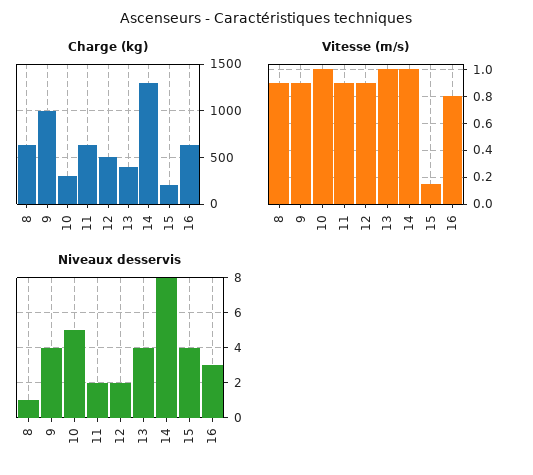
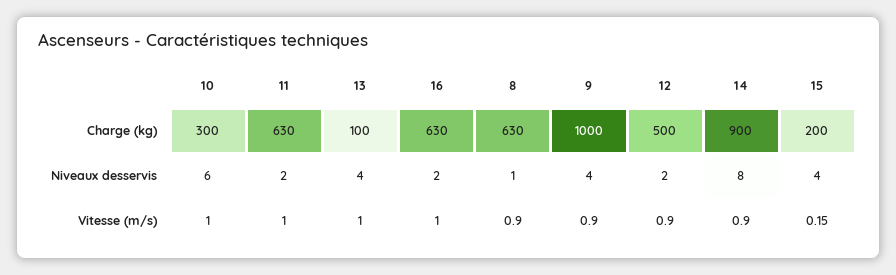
Charge (kg), 13: 400 -> 100
Charge (kg), 14: 1300 -> 900
Vitesse (m/s), 11: 0.9 -> 1
Vitesse (m/s), 14: 1 -> 0.9
Vitesse (m/s), 16: 0.8 -> 1
Niveaux desservis, 10: 5 -> 6
Niveaux desservis, 16: 3 -> 2

